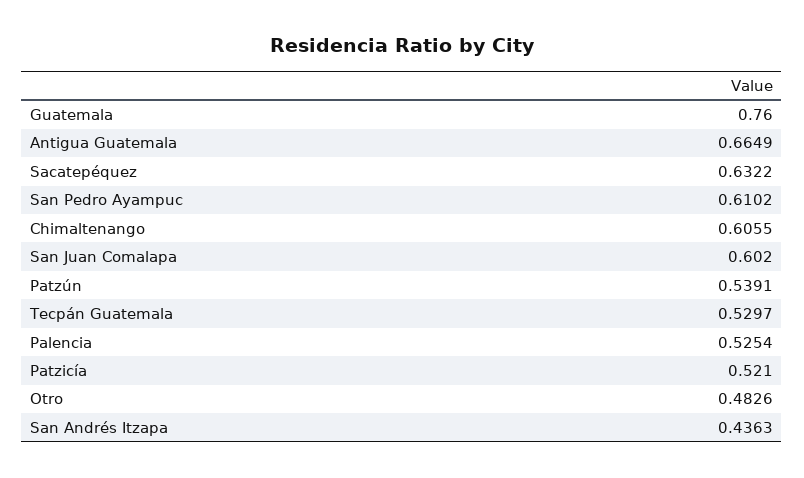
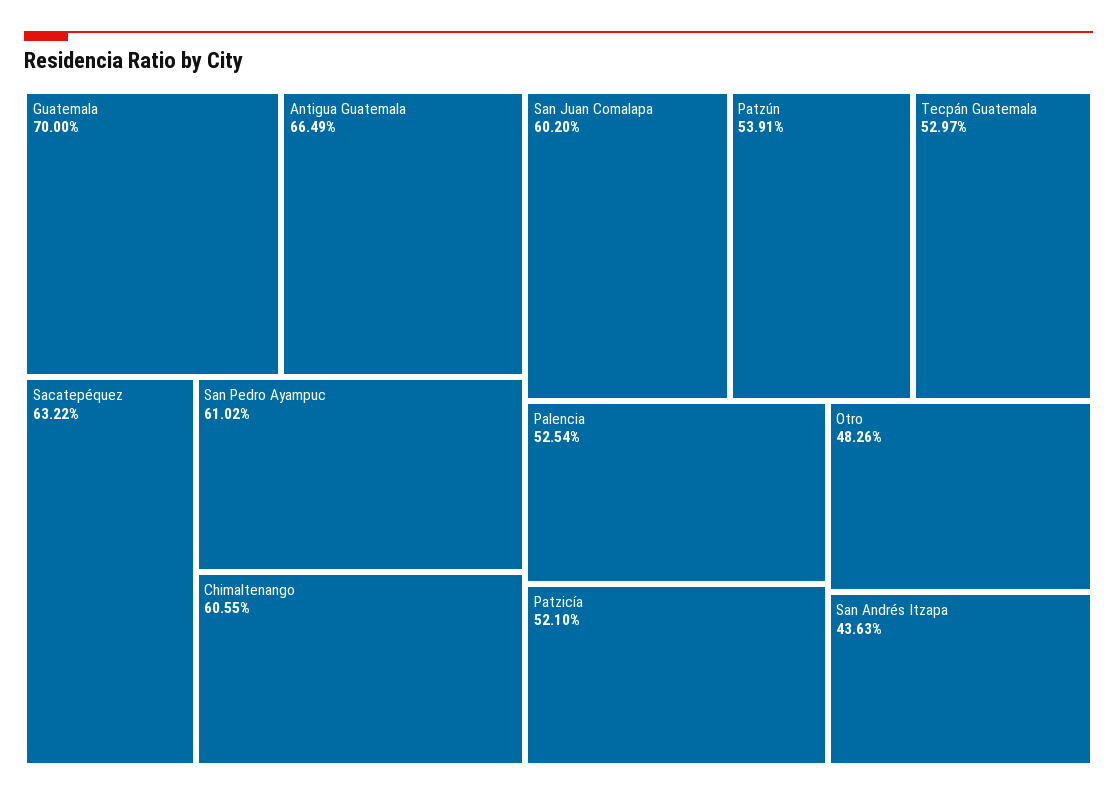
Guatemala: 0.76 -> 0.7

